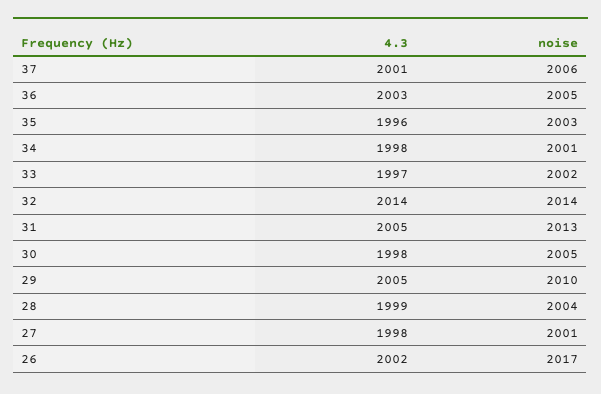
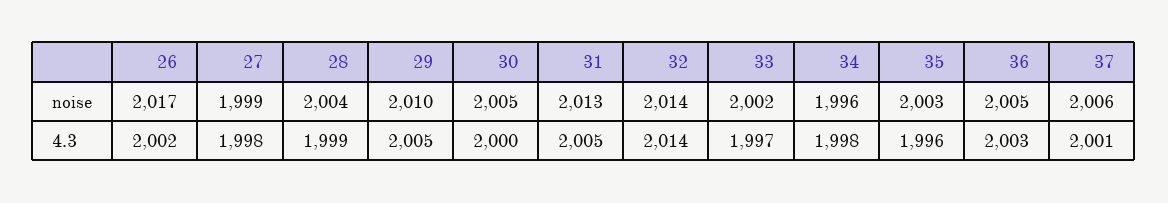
noise, 34: 2001 -> 1996
4.3, 30: 1998 -> 2000
noise, 27: 2001 -> 1999

